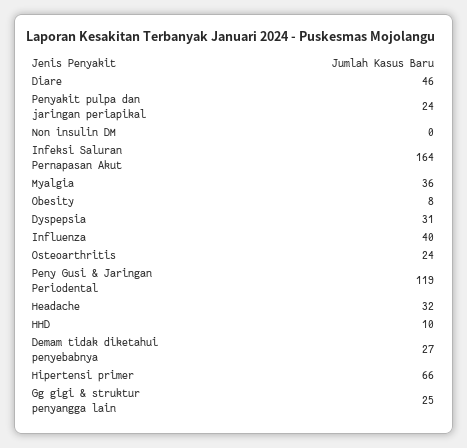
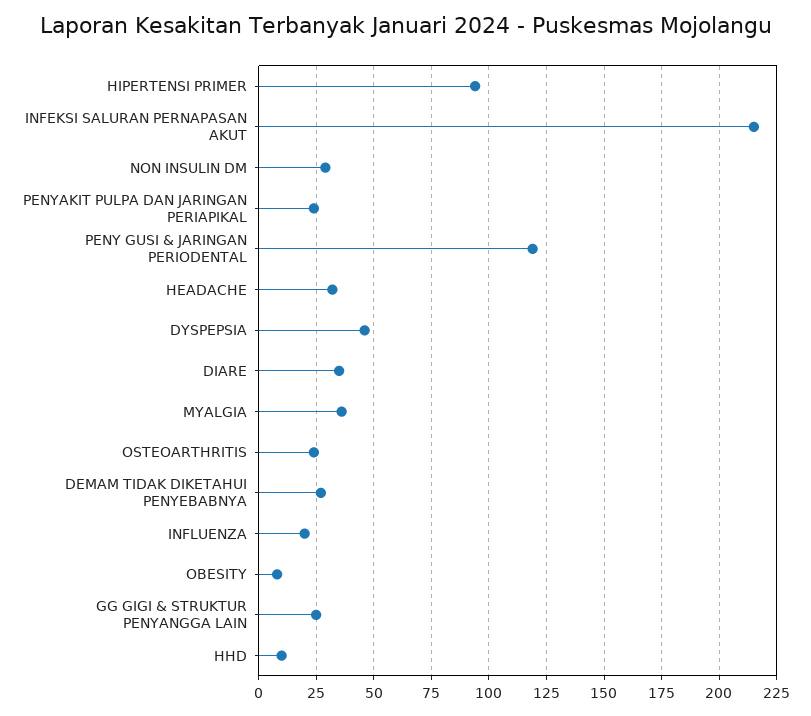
Diare: 46 -> 35
Non insulin DM: 0 -> 30
Infeksi Saluran Pernapasan Akut: 164 -> 215
Dyspepsia: 31 -> 45
Influenza: 40 -> 20
Hipertensi primer: 66 -> 95

